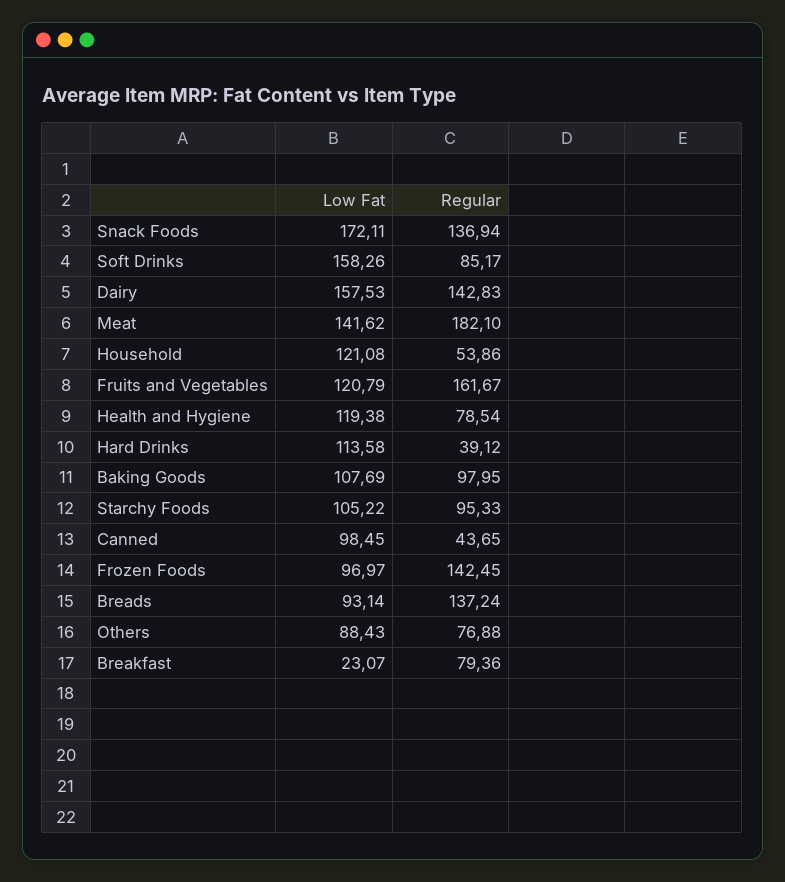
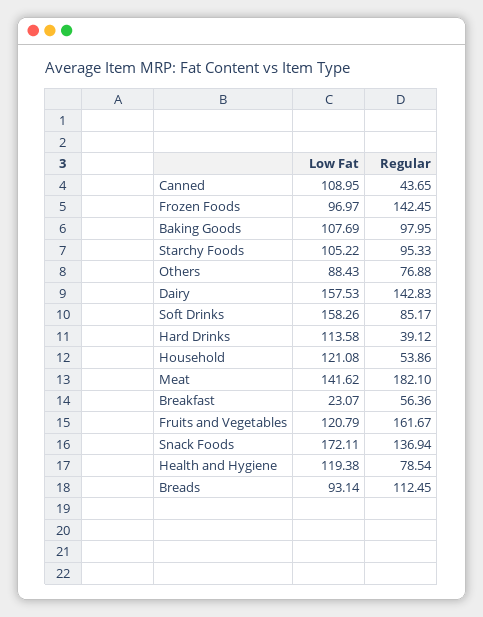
Low Fat, Canned: 98.45 -> 108.95
Regular, Breads: 137.24 -> 112.45
Regular, Breakfast: 79.36 -> 56.36

